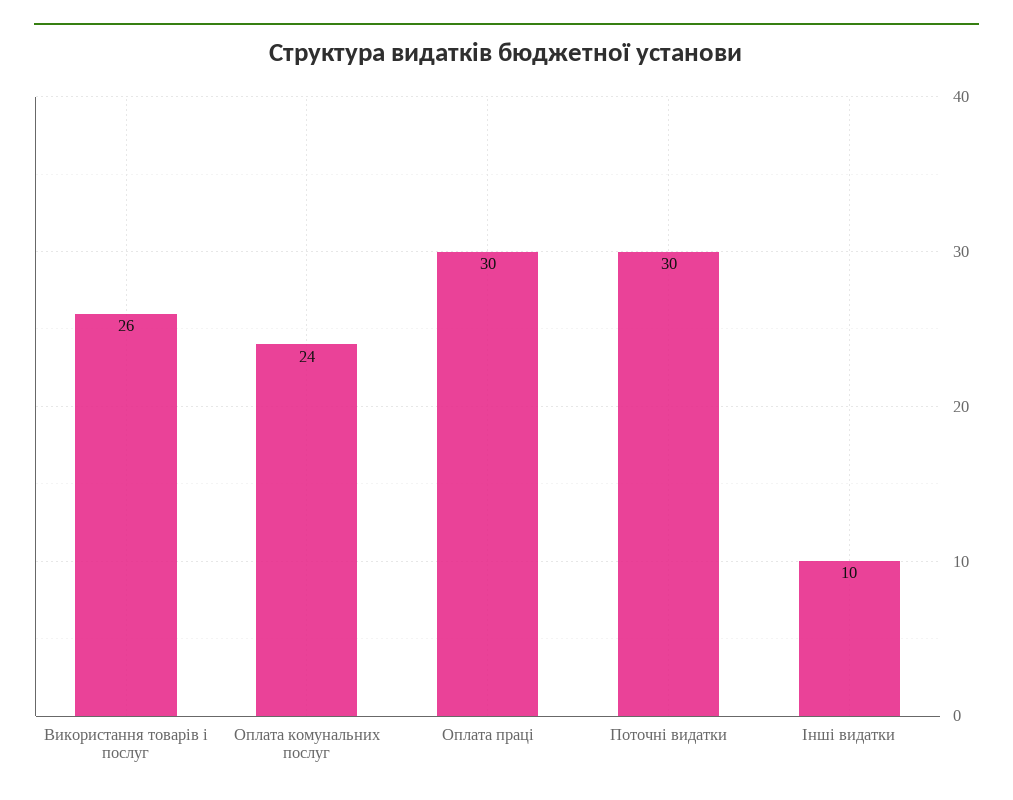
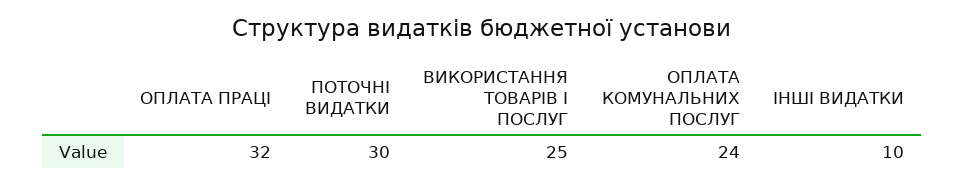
Використання товарів і послуг: 26 -> 25
Оплата праці: 30 -> 32

